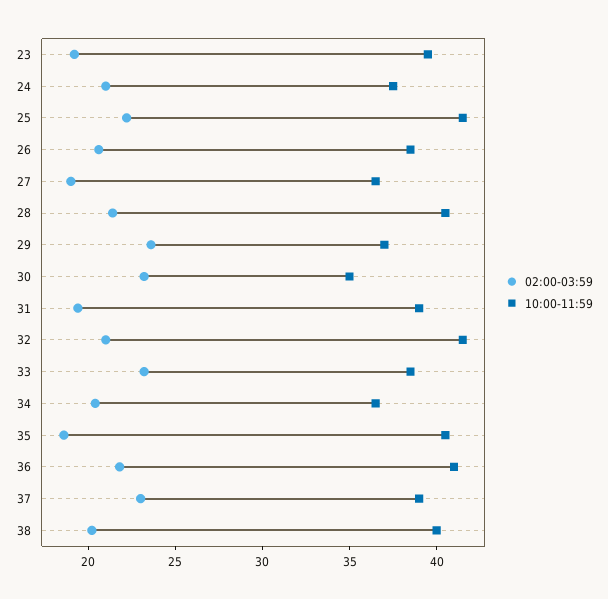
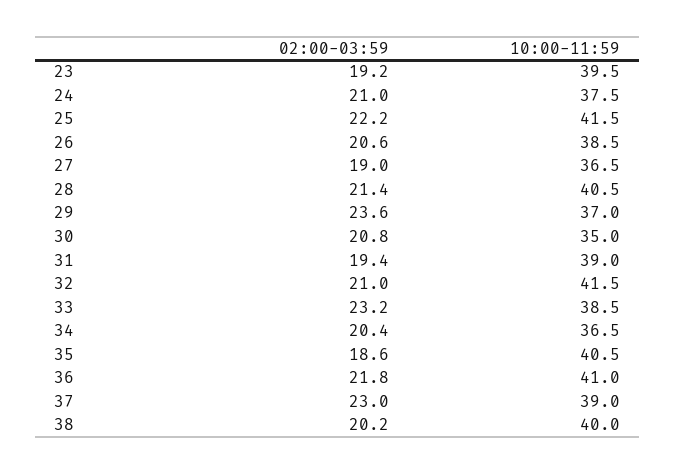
02:00-03:59, 30: 23 -> 20.8

